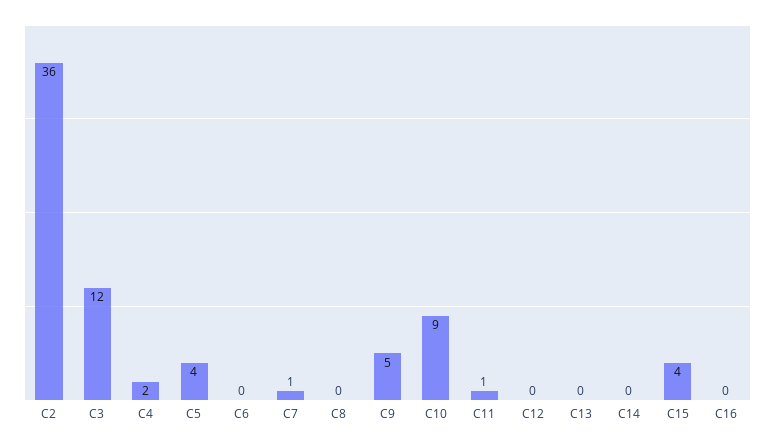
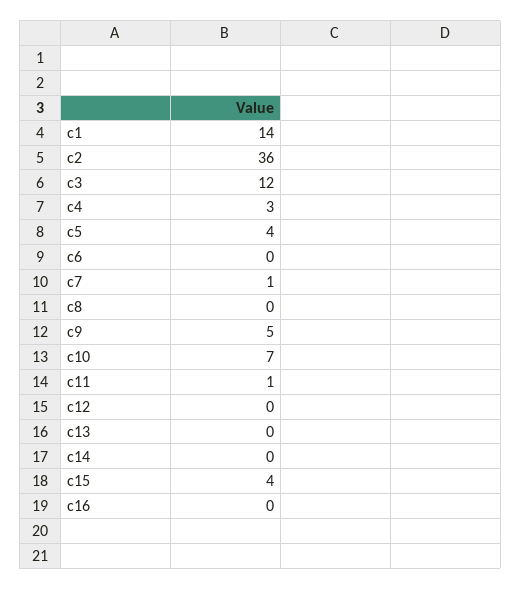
C4: 2 -> 3
C10: 9 -> 7
c1: none -> 14

